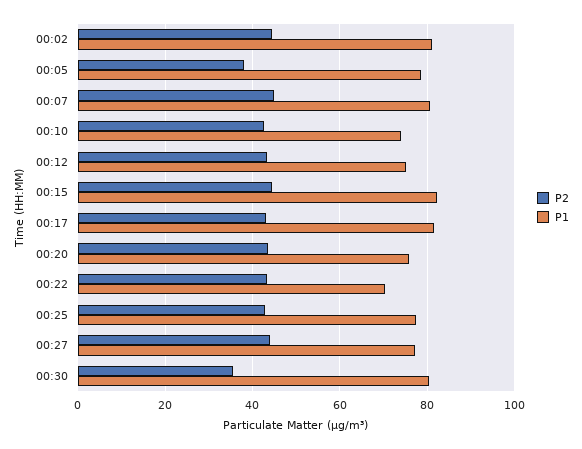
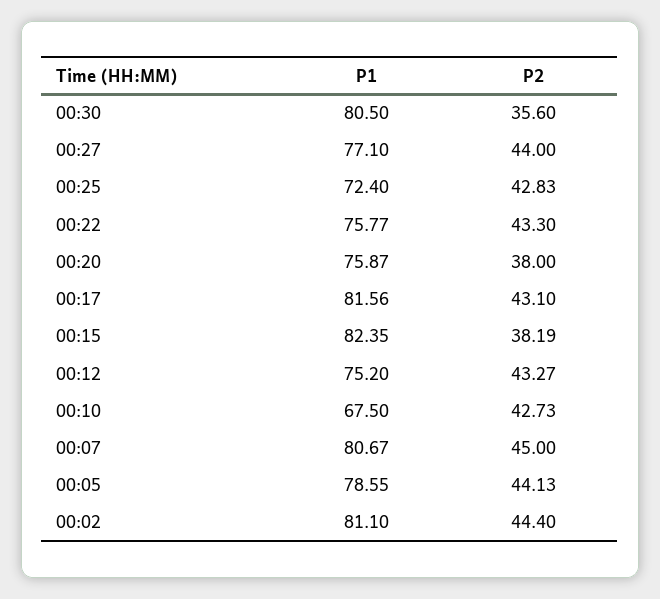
P2, 00:05: 38 -> 44.13
P1, 00:10: 74 -> 67.5
P2, 00:15: 44 -> 38.19
P2, 00:20: 44 -> 38
P1, 00:22: 70 -> 75.77
P1, 00:25: 78 -> 72.4

